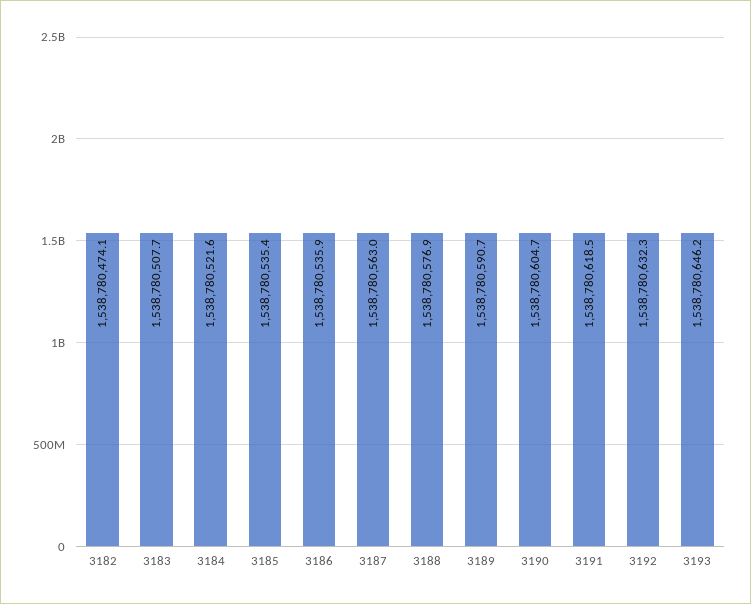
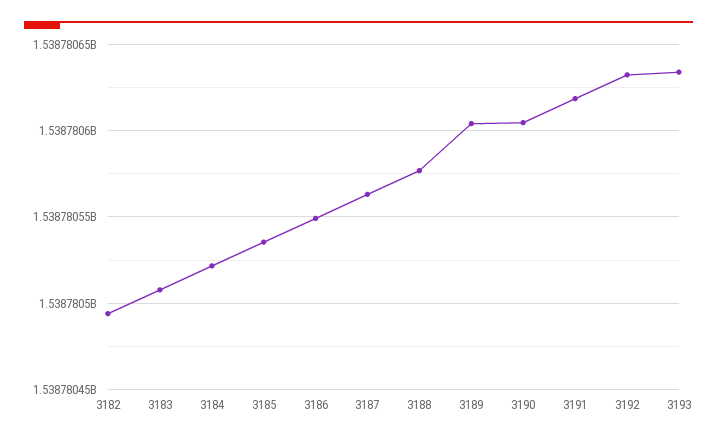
3182: 1538780474.1 -> 1538780495
3186: 1538780535.9 -> 1538780550
3189: 1538780590.7 -> 1538780605
3193: 1538780646.2 -> 1538780635

